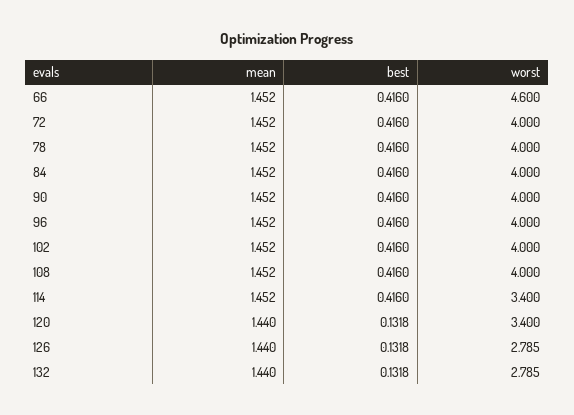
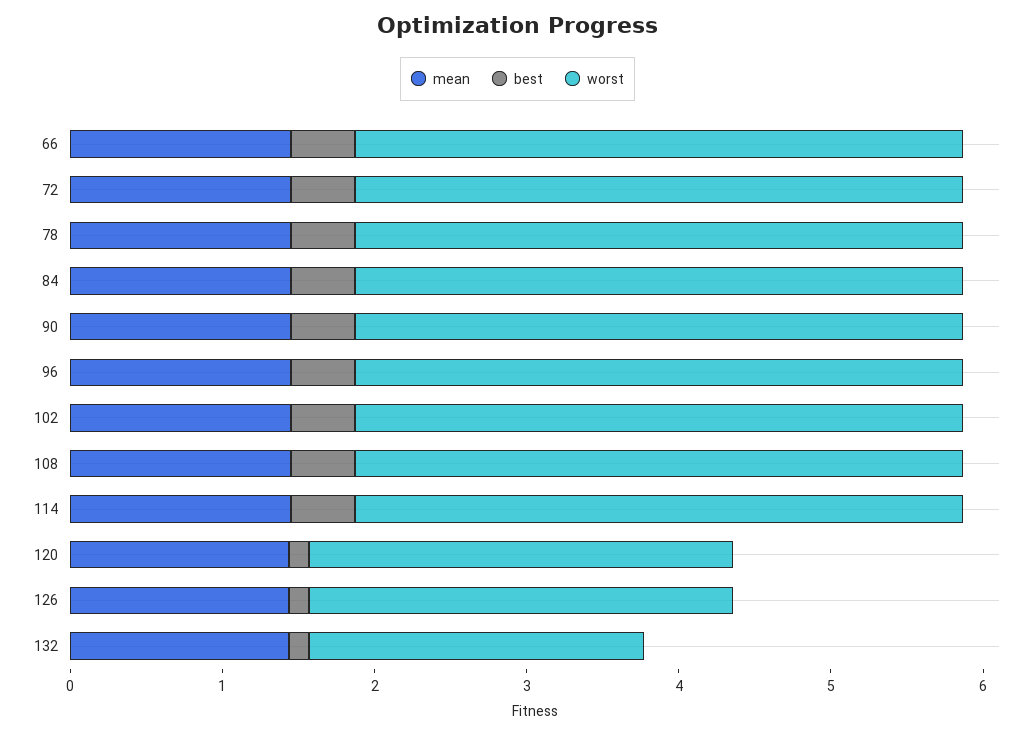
worst, 66: 4.6 -> 4
worst, 114: 3.4 -> 4
worst, 120: 3.4 -> 2.8
worst, 132: 2.785 -> 2.2

